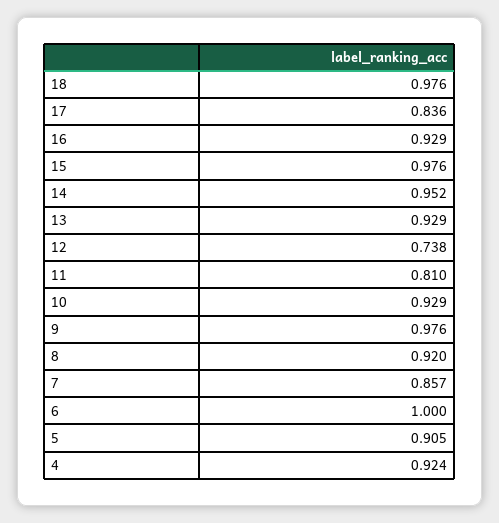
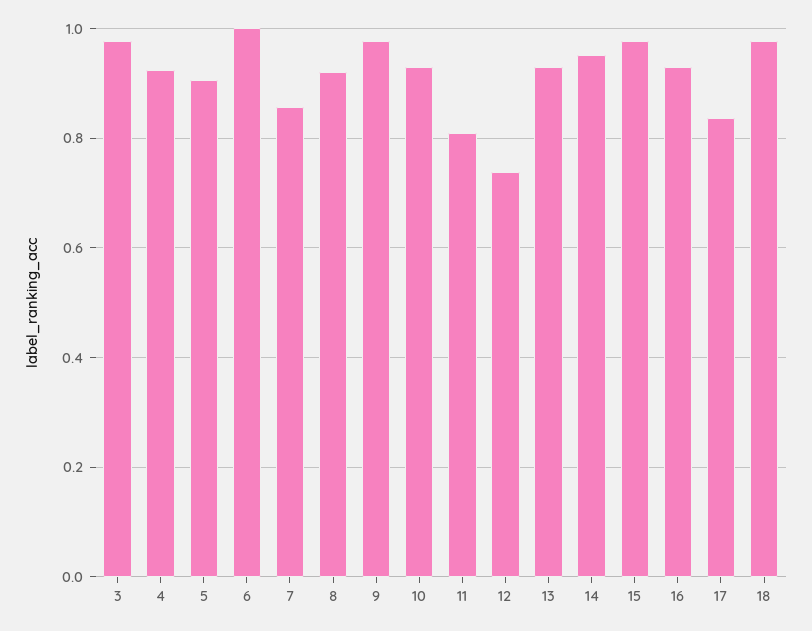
3: none -> 0.98

